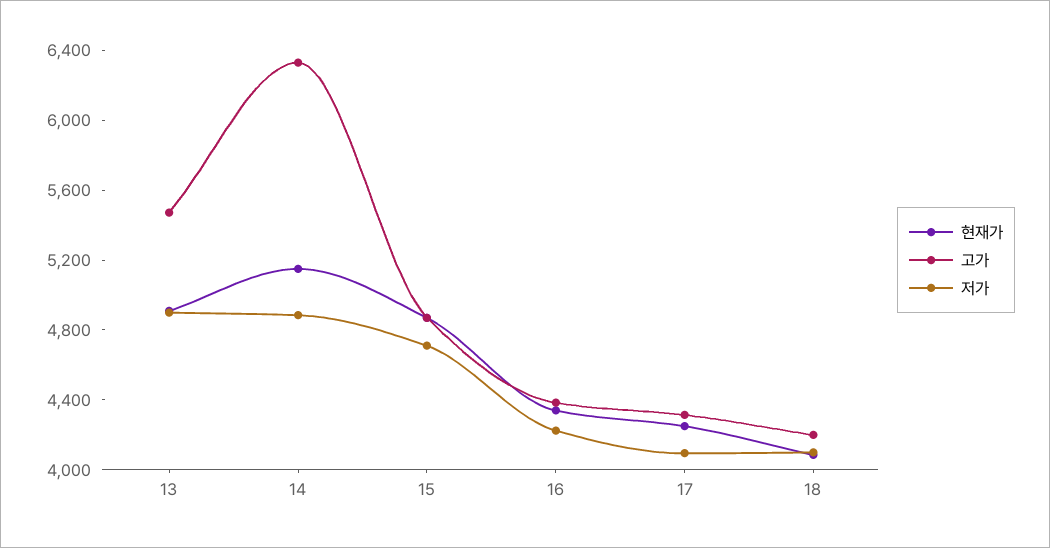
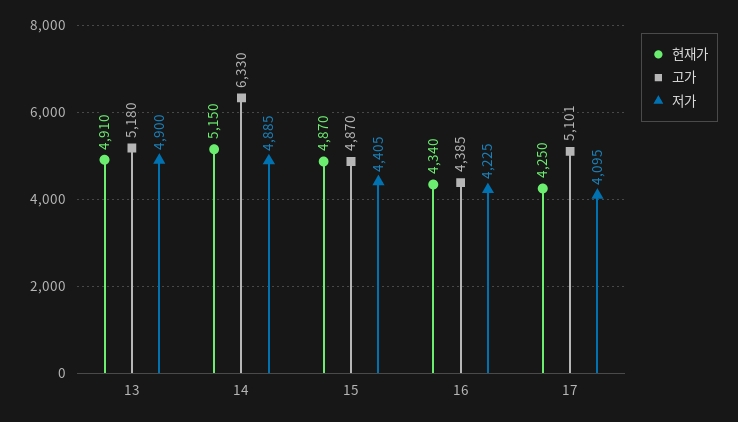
고가, 13: 5500 -> 5180
저가, 15: 4700 -> 4405
고가, 17: 4300 -> 5101
현재가, 18: 4100 -> none
고가, 18: 4200 -> none
저가, 18: 4100 -> none

